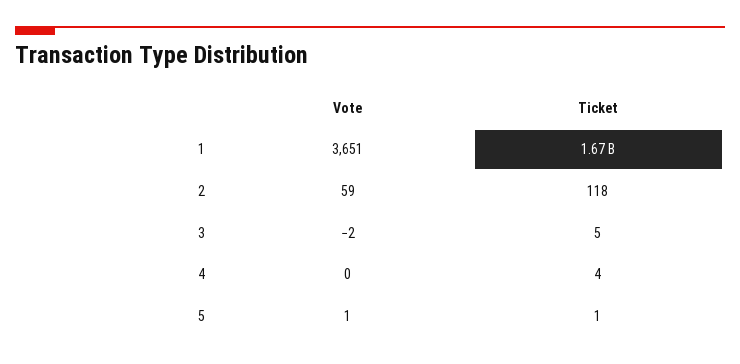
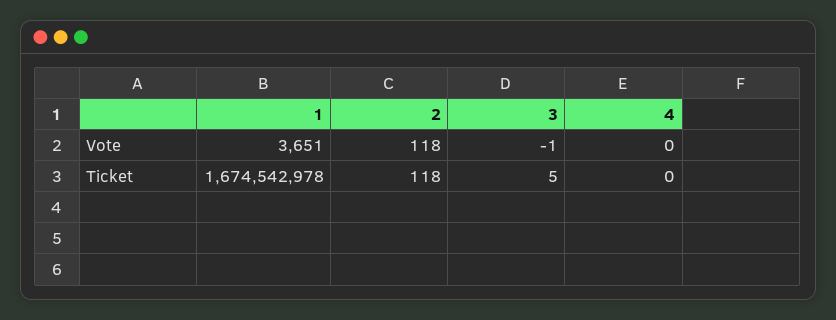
Vote, 2: 59 -> 118
Vote, 3: -2 -> -1
Ticket, 4: 4 -> 0
Vote, 5: 1 -> none
Ticket, 5: 1 -> none

